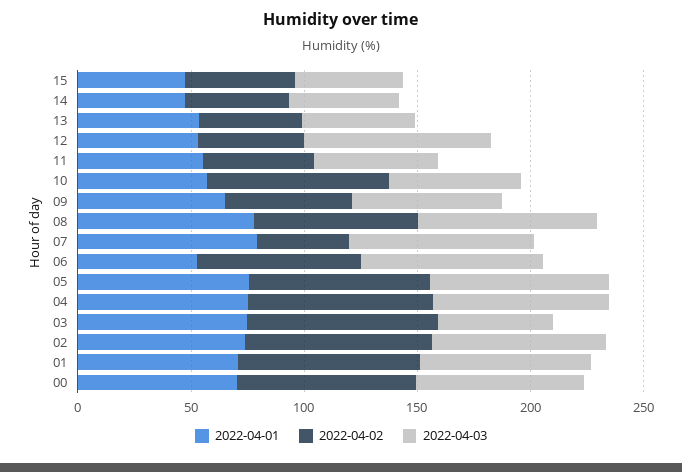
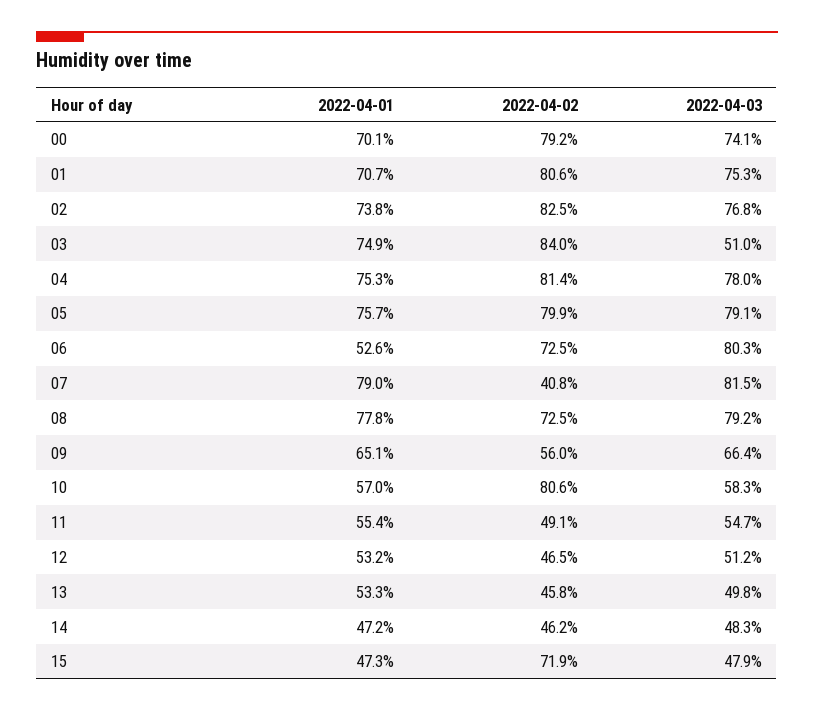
2022-04-02, 15: 50 -> 71.9
2022-04-03, 12: 80 -> 51.2

